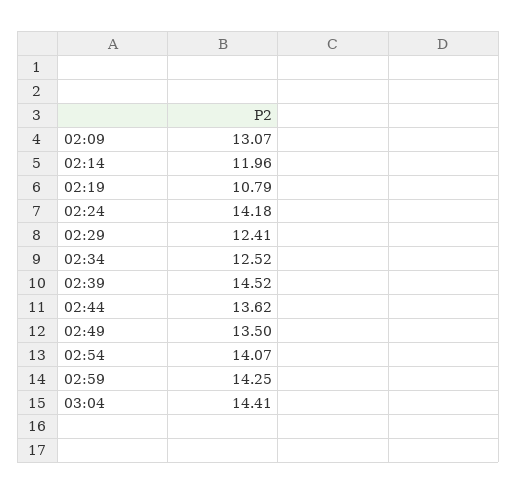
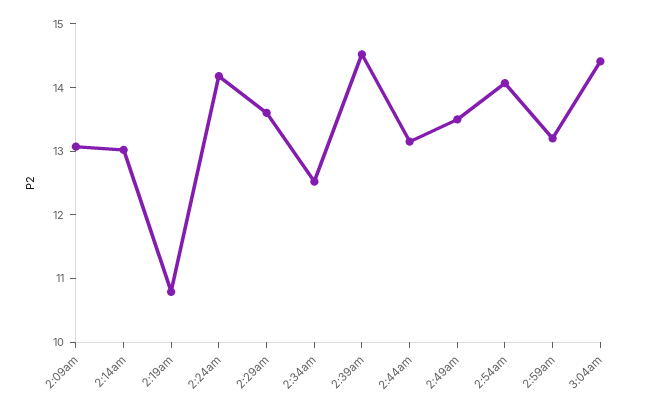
02:14: 11.96 -> 13
02:29: 12.41 -> 13.6
02:44: 13.62 -> 13.2
02:59: 14.25 -> 13.2

